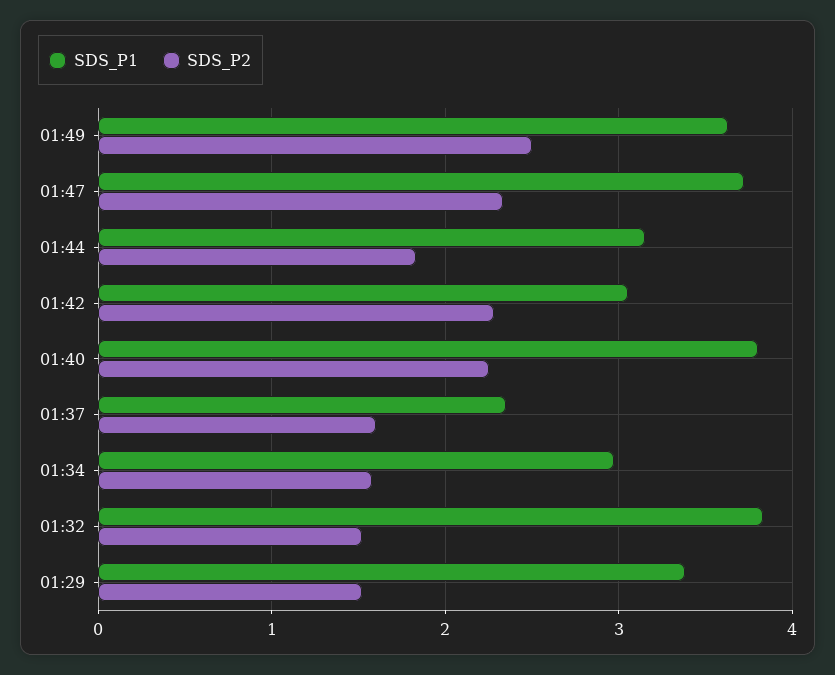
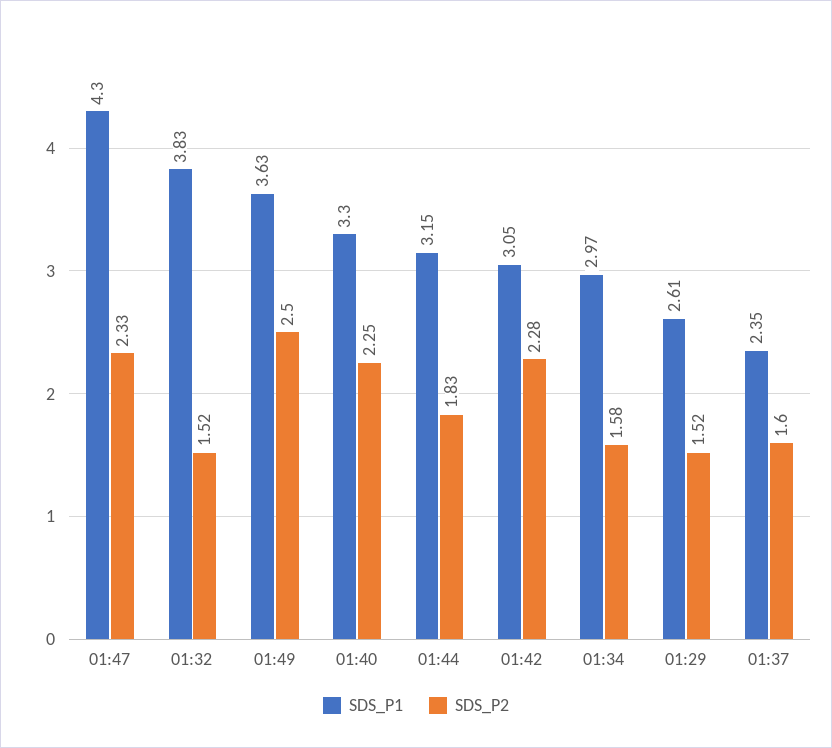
SDS_P1, 01:47: 3.7 -> 4.3
SDS_P1, 01:40: 3.8 -> 3.3
SDS_P1, 01:29: 3.4 -> 2.61

